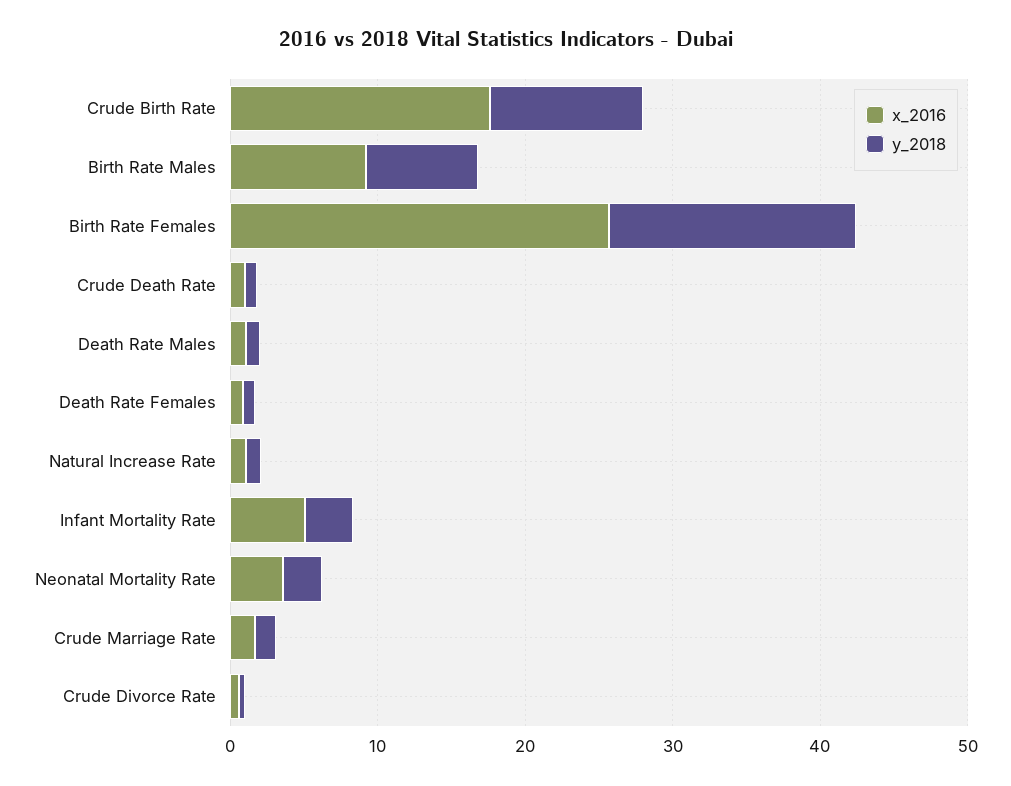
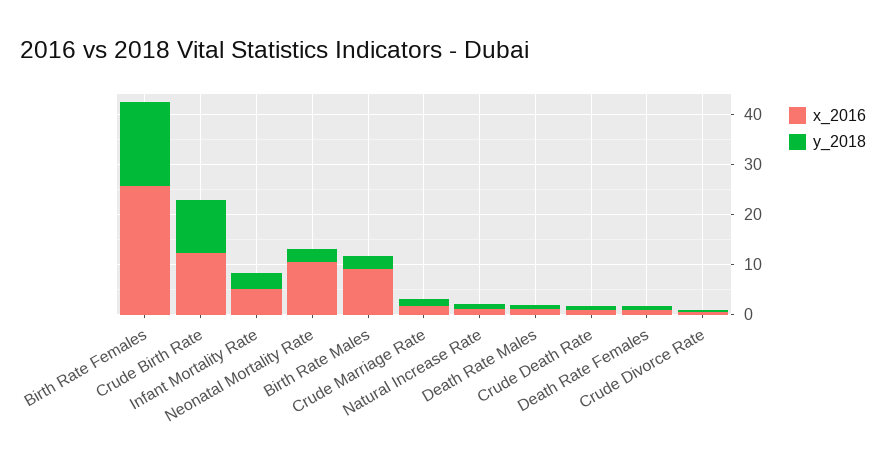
x_2016, Crude Birth Rate: 18 -> 12
y_2018, Birth Rate Males: 8 -> 2
x_2016, Neonatal Mortality Rate: 4 -> 10

